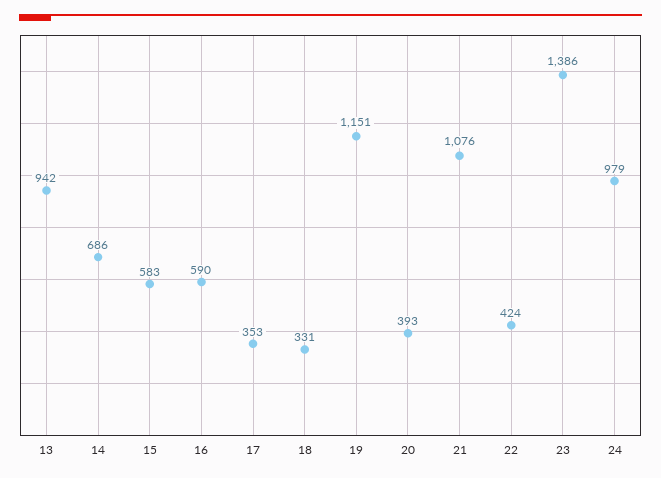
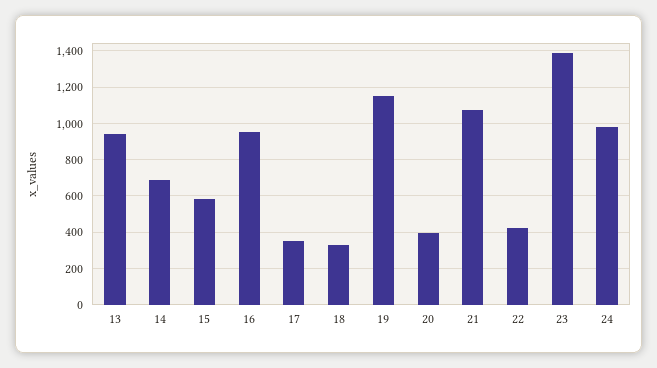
16: 590 -> 950

